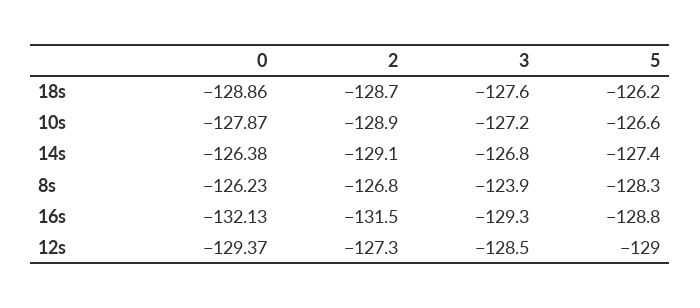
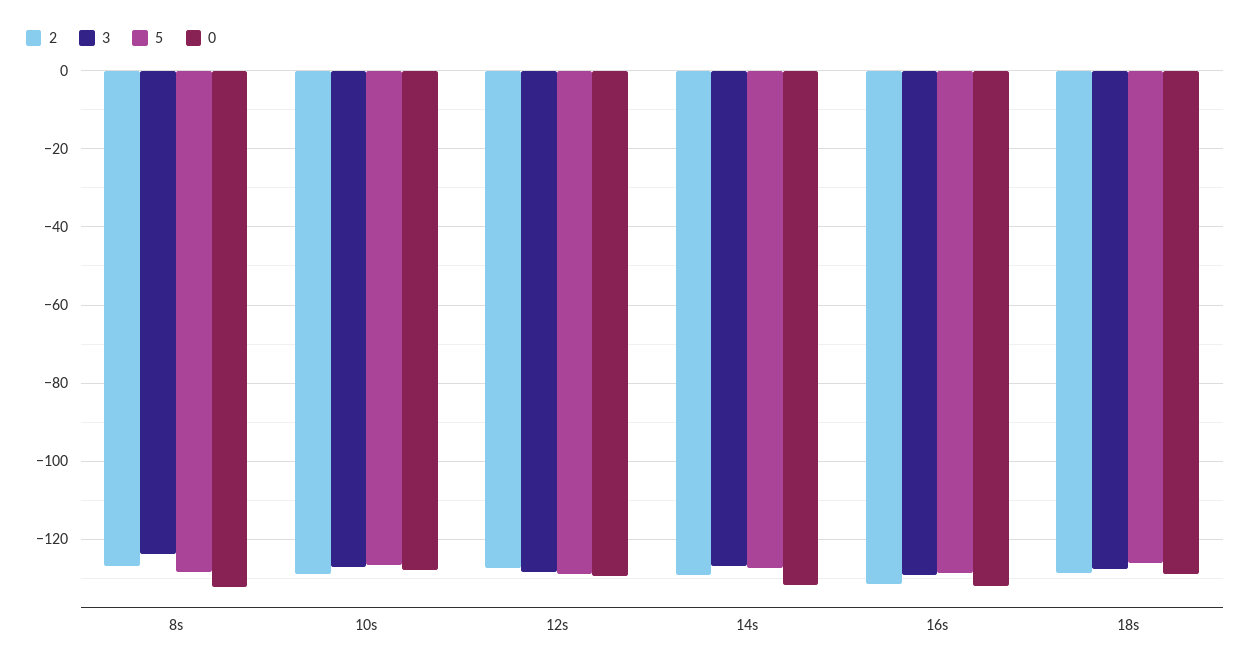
0, 14s: -126.38 -> -132
0, 8s: -126.23 -> -132

